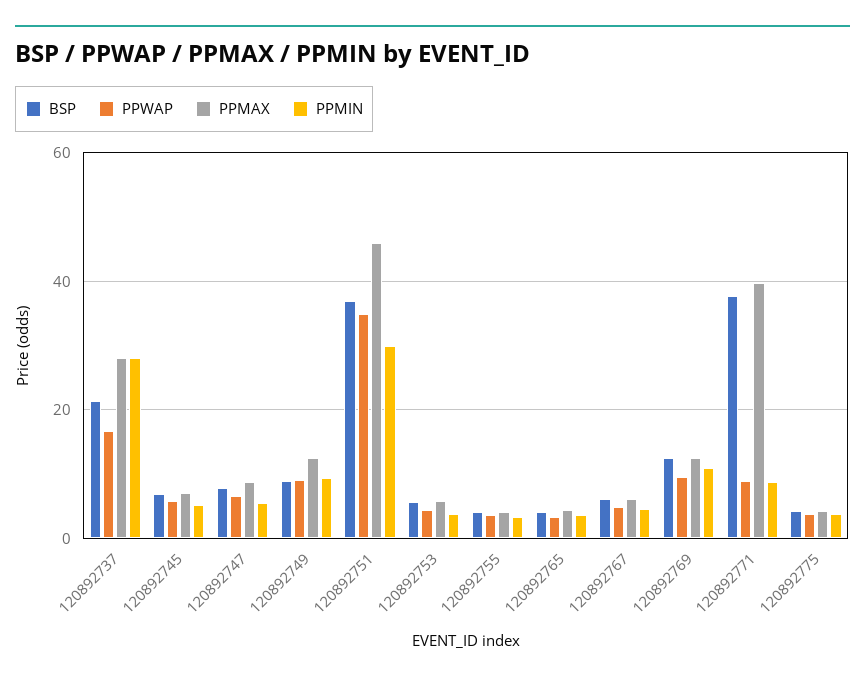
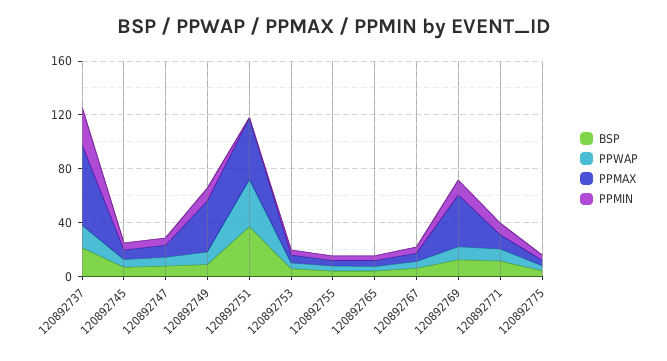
PPMAX, 120892737: 28 -> 60
PPMAX, 120892749: 12 -> 40
PPMIN, 120892751: 30 -> 0
PPMAX, 120892769: 12 -> 40
BSP, 120892771: 38 -> 10
PPMAX, 120892771: 40 -> 10

